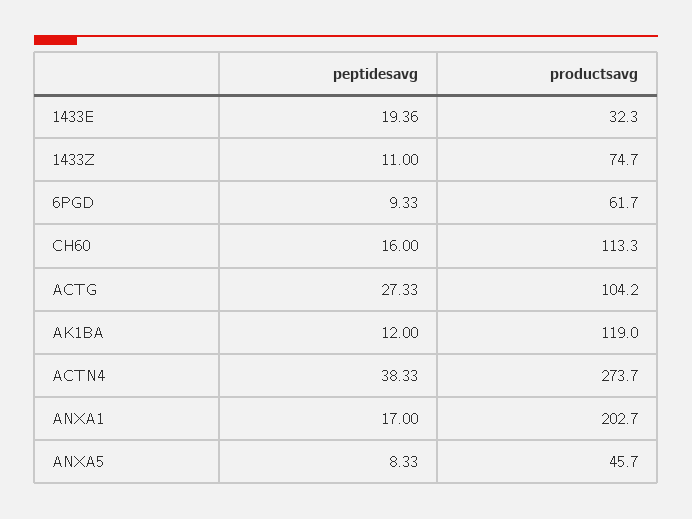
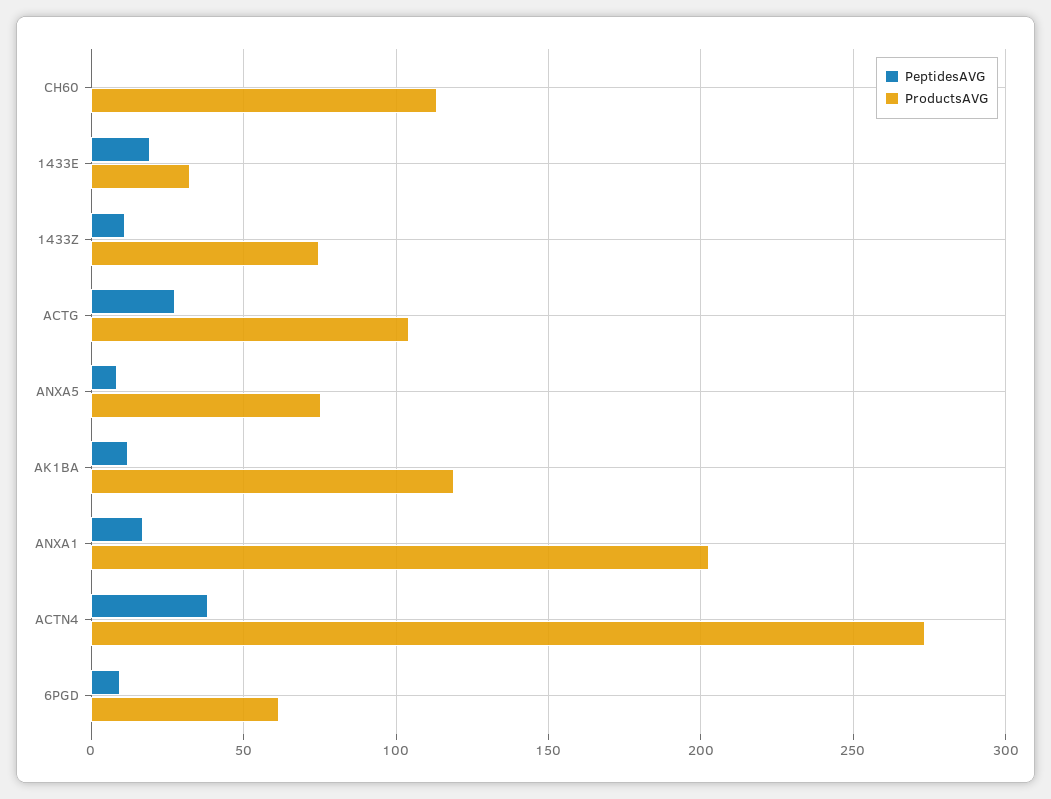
peptidesavg, CH60: 16 -> 0
productsavg, ANXA5: 45.7 -> 75

